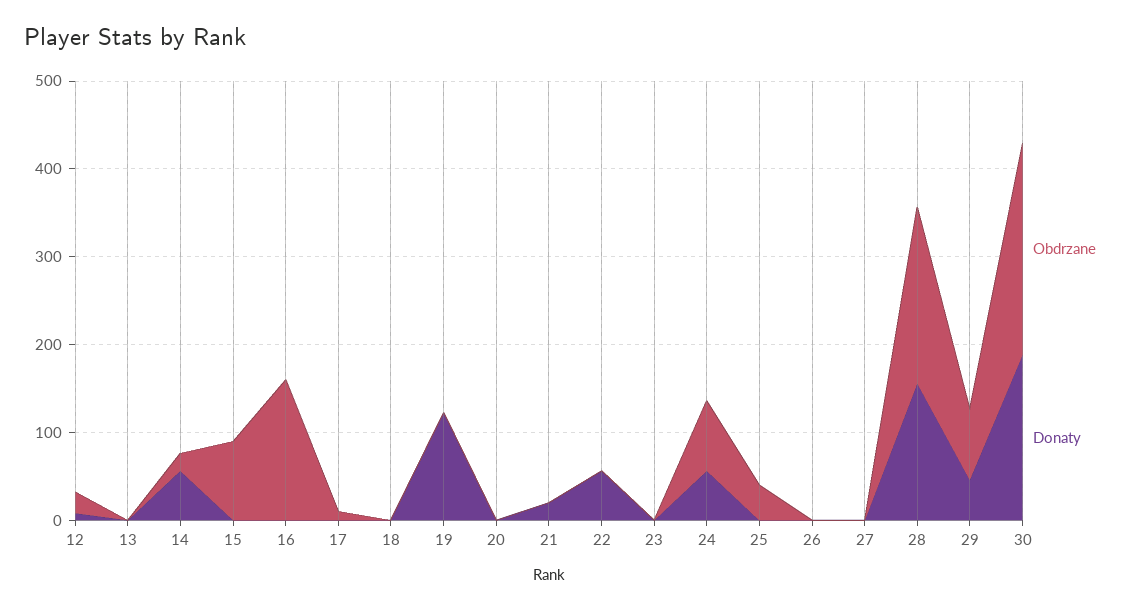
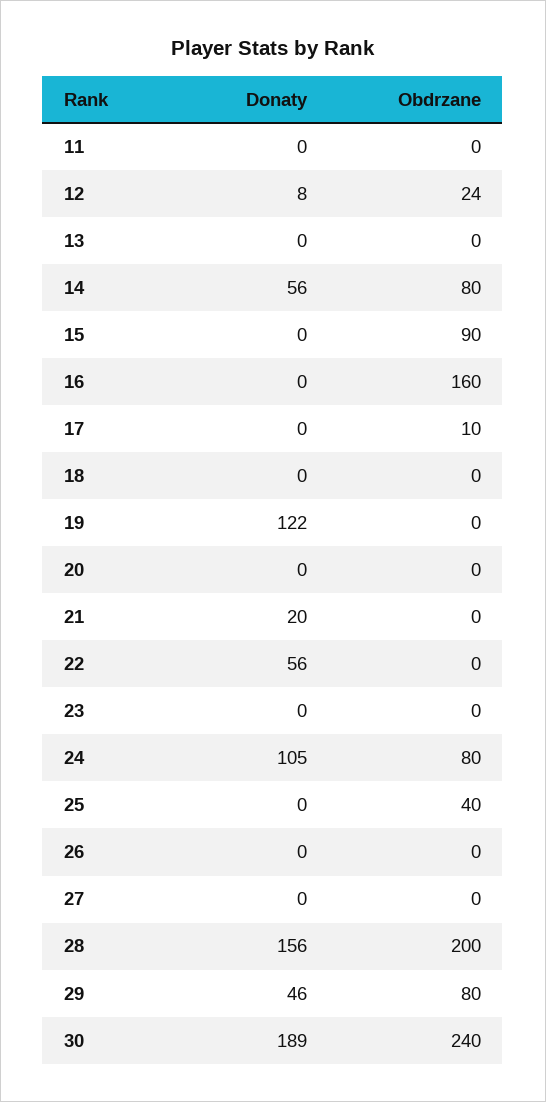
Obdrzane, 14: 20 -> 80
Donaty, 24: 60 -> 105
Donaty, 11: none -> 0
Obdrzane, 11: none -> 0

